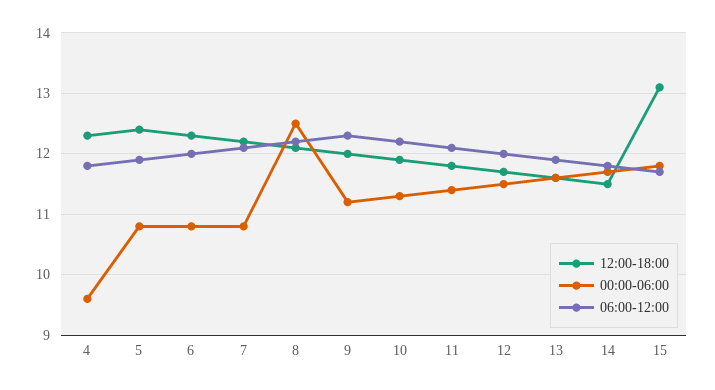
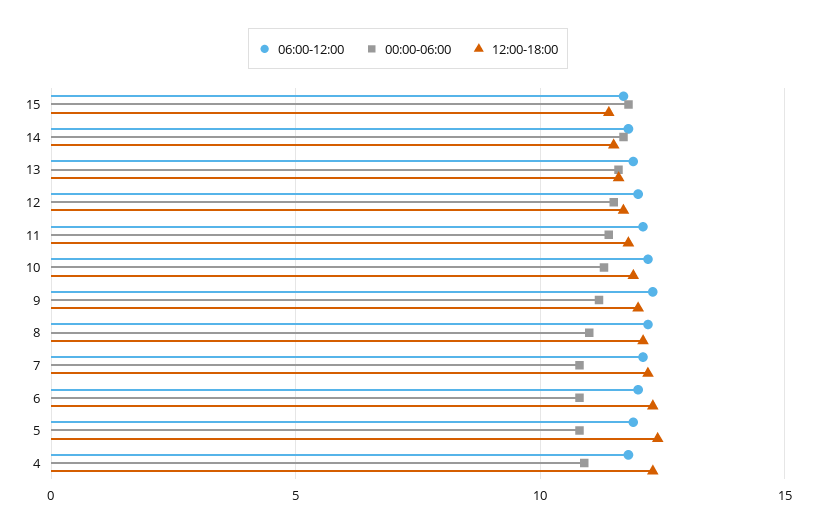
00:00-06:00, 4: 9.6 -> 11
00:00-06:00, 8: 12.5 -> 11
12:00-18:00, 15: 13.1 -> 11.5

